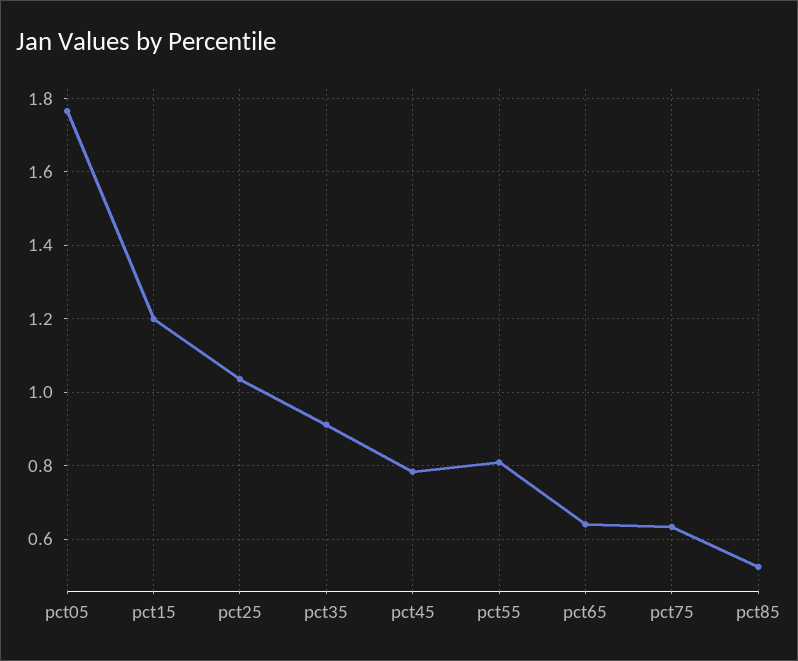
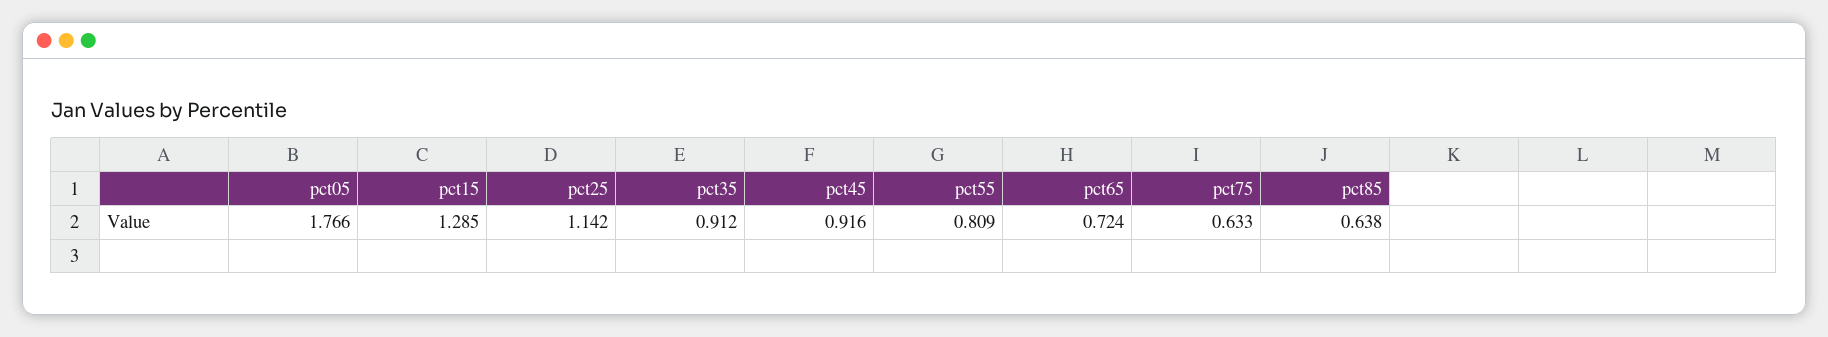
pct15: 1.2 -> 1.285
pct25: 1.04 -> 1.142
pct45: 0.78 -> 0.916
pct65: 0.64 -> 0.724
pct85: 0.52 -> 0.638

